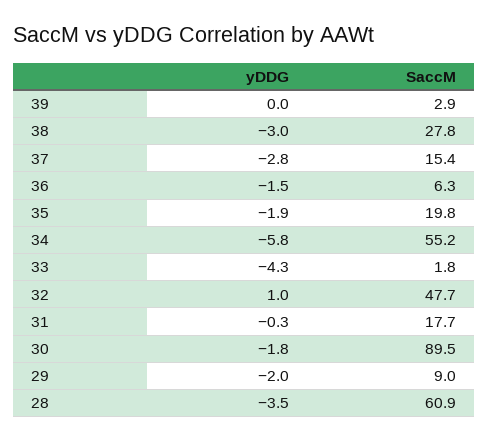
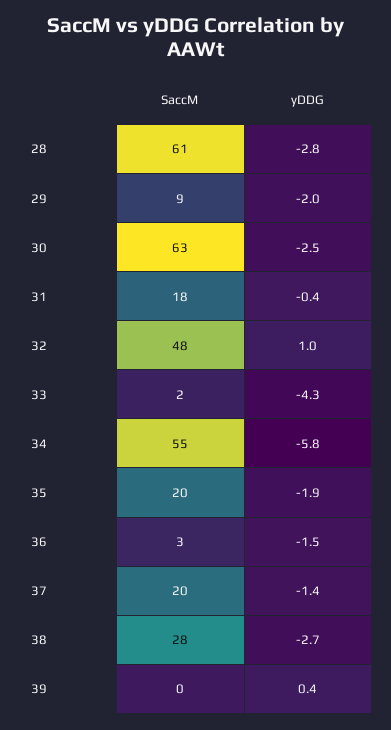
yDDG, 39: 0 -> 0.4
SaccM, 39: 2.9 -> 0
yDDG, 38: -3 -> -2.7
yDDG, 37: -2.8 -> -1.4
SaccM, 37: 15.4 -> 20
SaccM, 36: 6.3 -> 3
yDDG, 31: -0.3 -> -0.4
yDDG, 30: -1.8 -> -2.5
SaccM, 30: 89.5 -> 63
yDDG, 28: -3.5 -> -2.8

